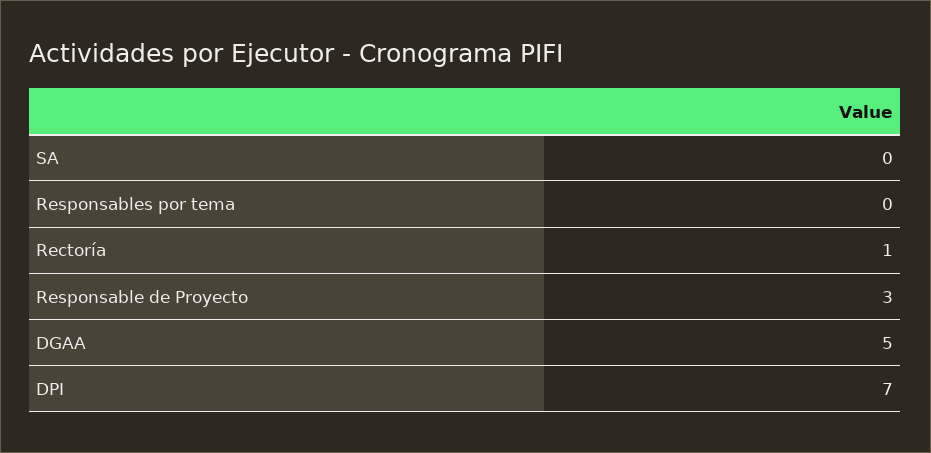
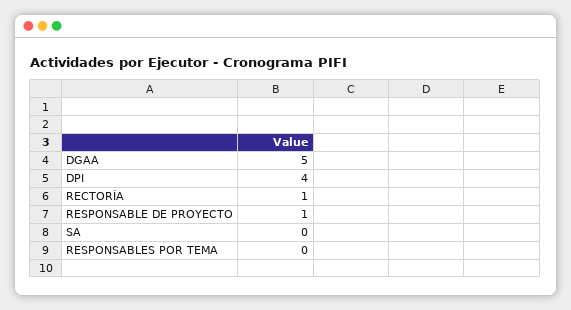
Responsable de Proyecto: 3 -> 1
DPI: 7 -> 4

